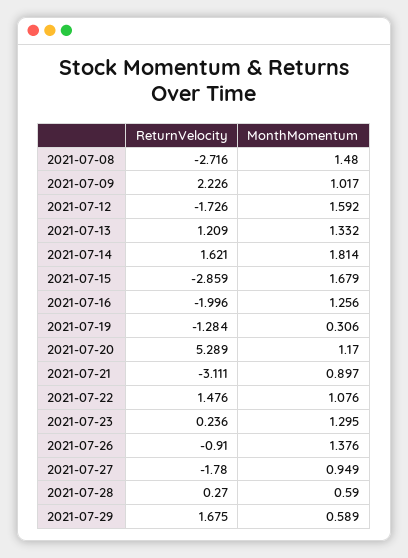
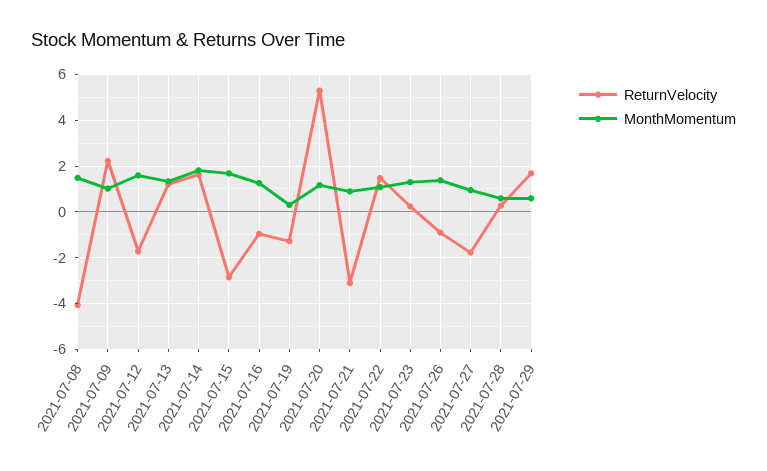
ReturnVelocity, 2021-07-08: -2.716 -> -4
ReturnVelocity, 2021-07-16: -1.996 -> -1

